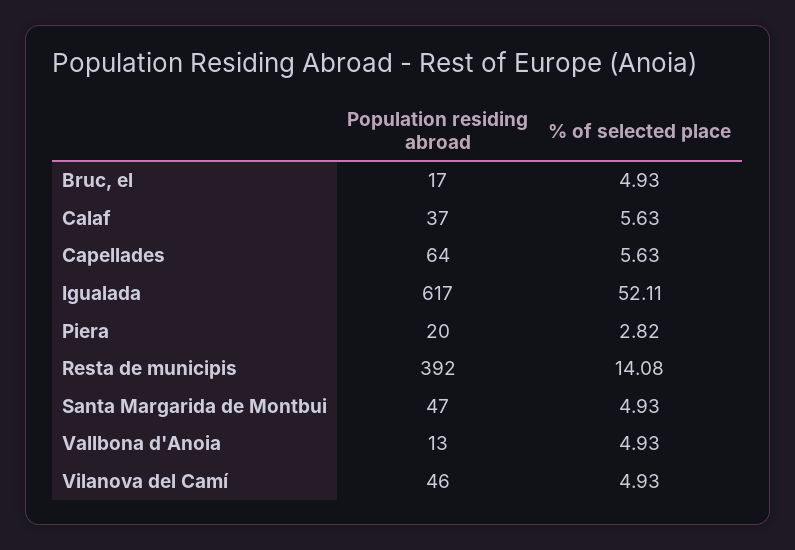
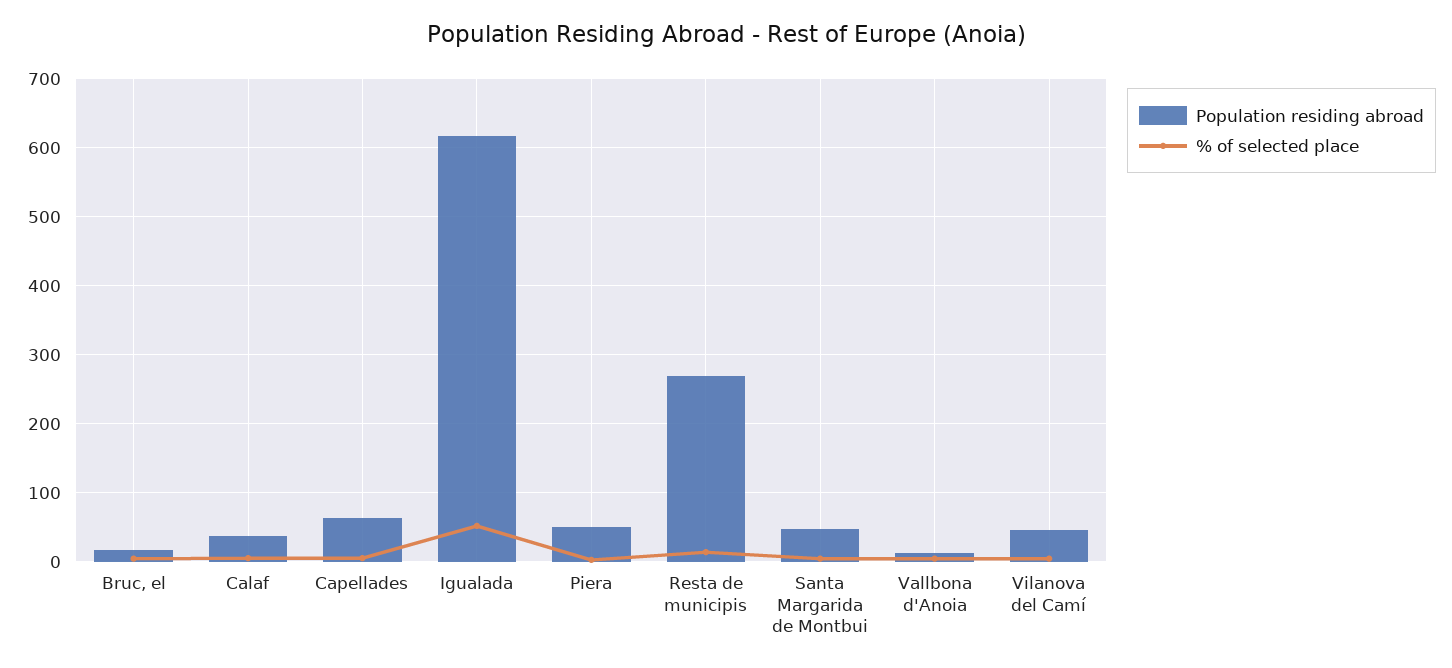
Population residing abroad, Piera: 20 -> 50
Population residing abroad, Resta de municipis: 392 -> 270

